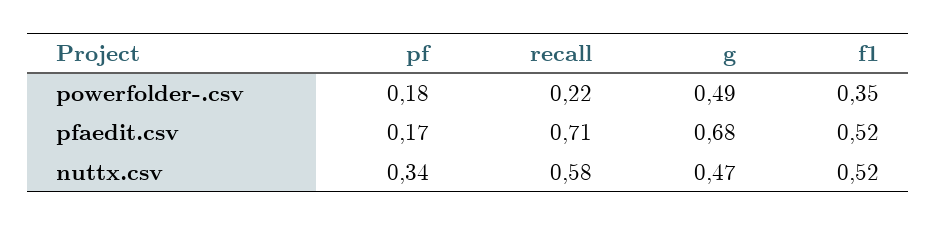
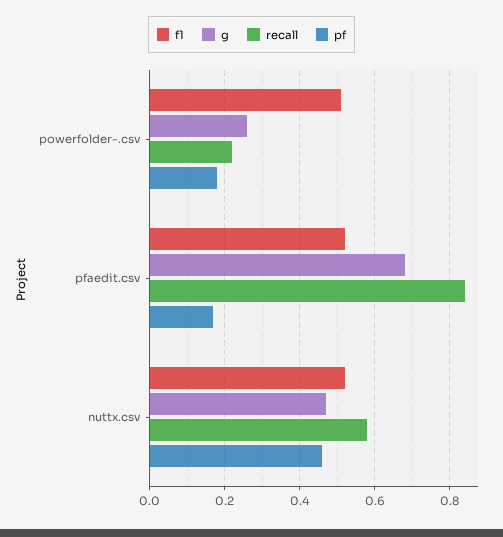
g, powerfolder-.csv: 0.49 -> 0.25
f1, powerfolder-.csv: 0.35 -> 0.5
recall, pfaedit.csv: 0.71 -> 0.85
pf, nuttx.csv: 0.34 -> 0.45

